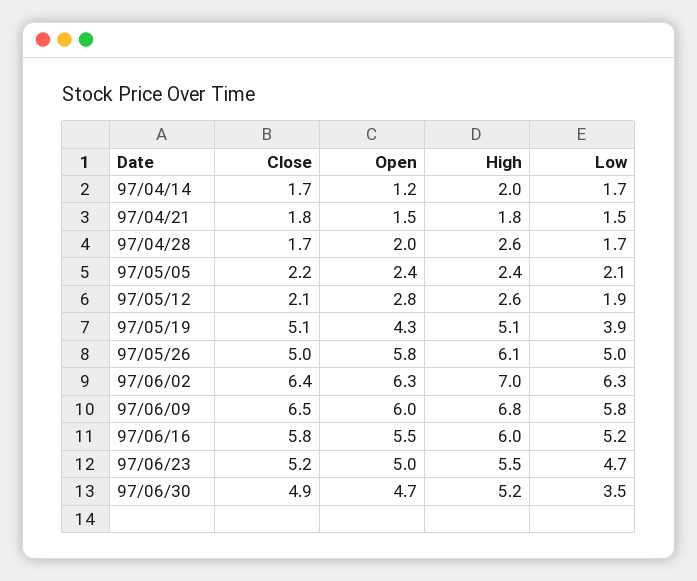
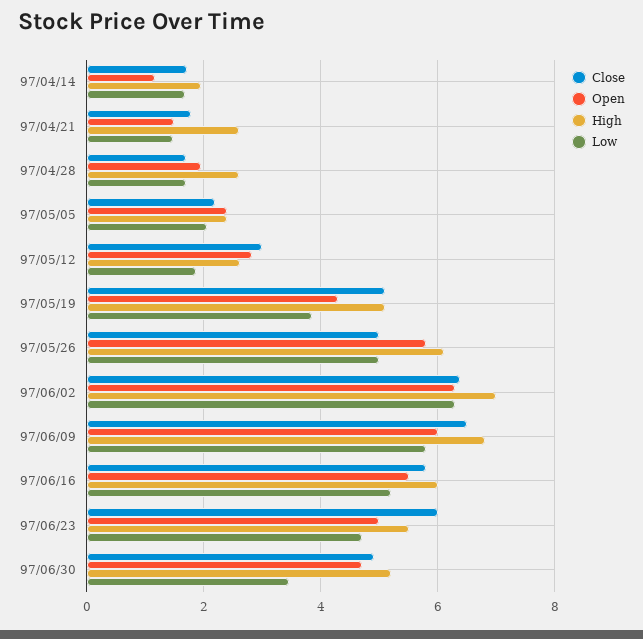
High, 97/04/21: 1.8 -> 2.6
Close, 97/05/12: 2.1 -> 3
Close, 97/06/23: 5.2 -> 6

